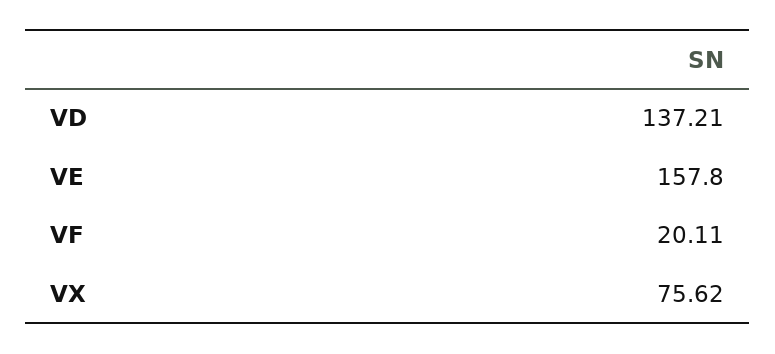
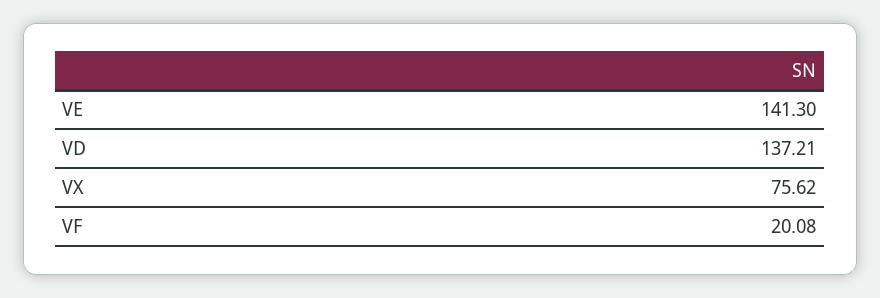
VE: 157.8 -> 141.3
VF: 20.11 -> 20.08

